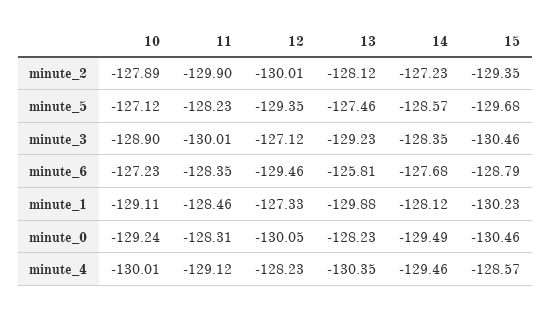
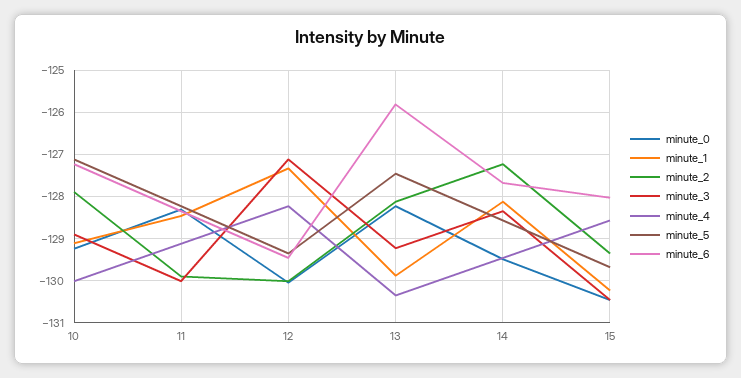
minute_6, 15: -128.79 -> -128

